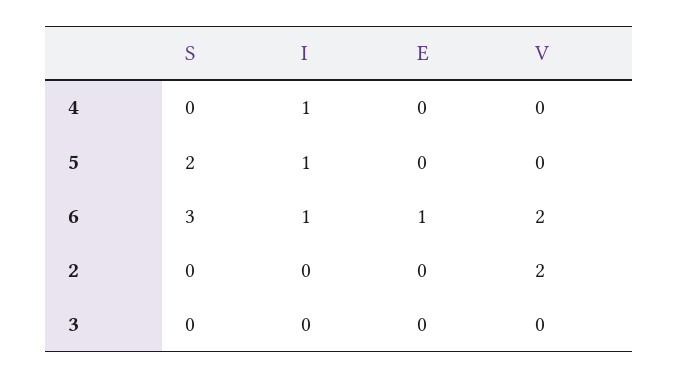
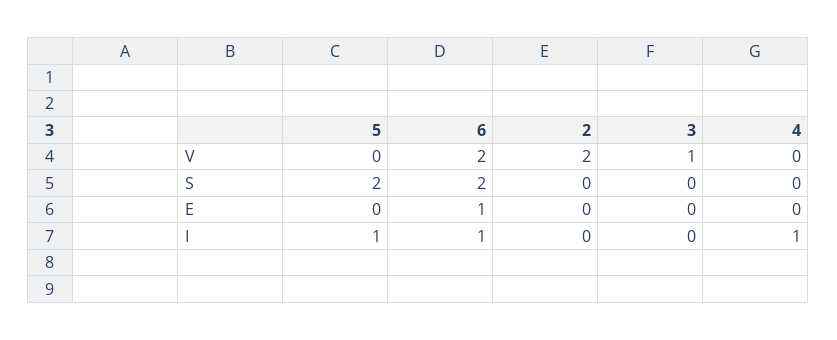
S, 6: 3 -> 2
V, 3: 0 -> 1

